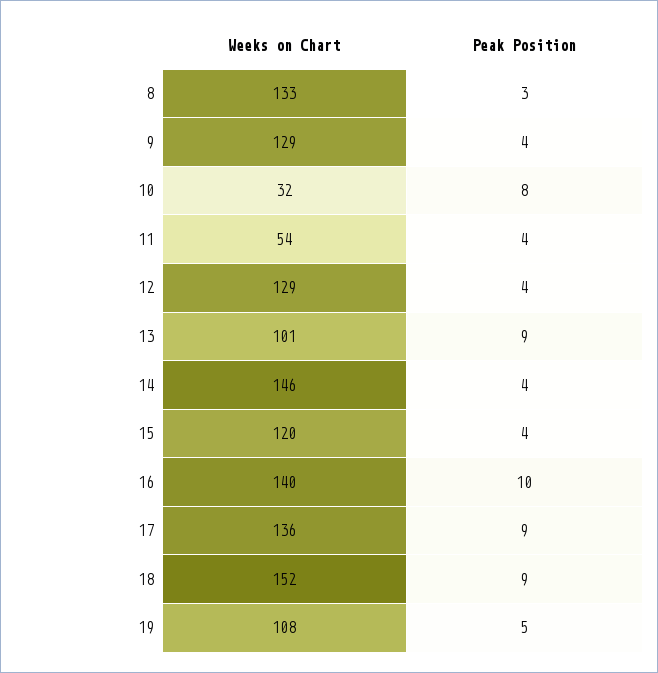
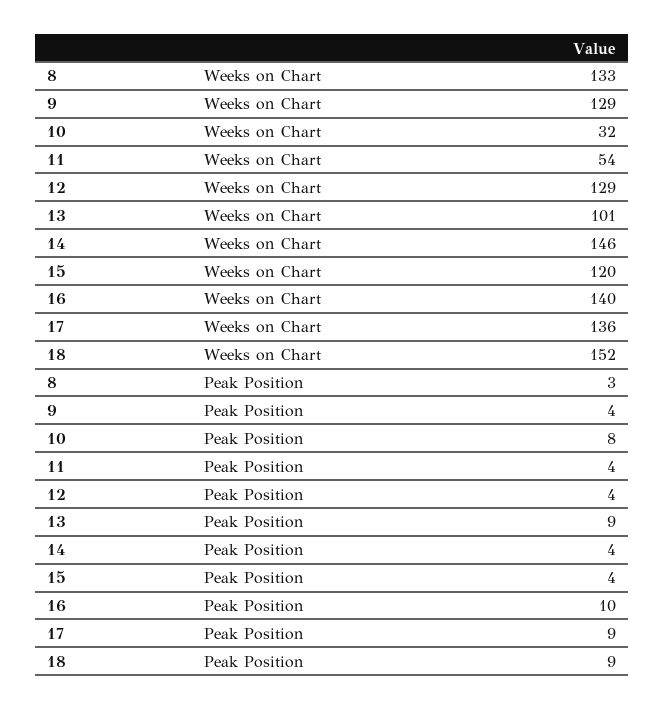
Weeks on Chart, 19: 108 -> none
Peak Position, 19: 5 -> none

